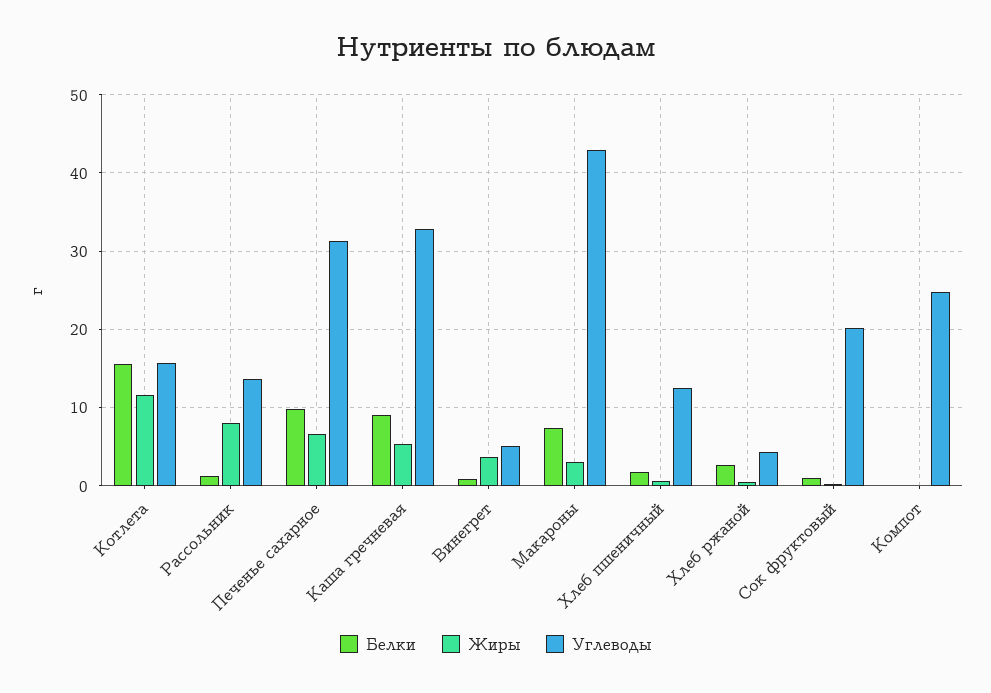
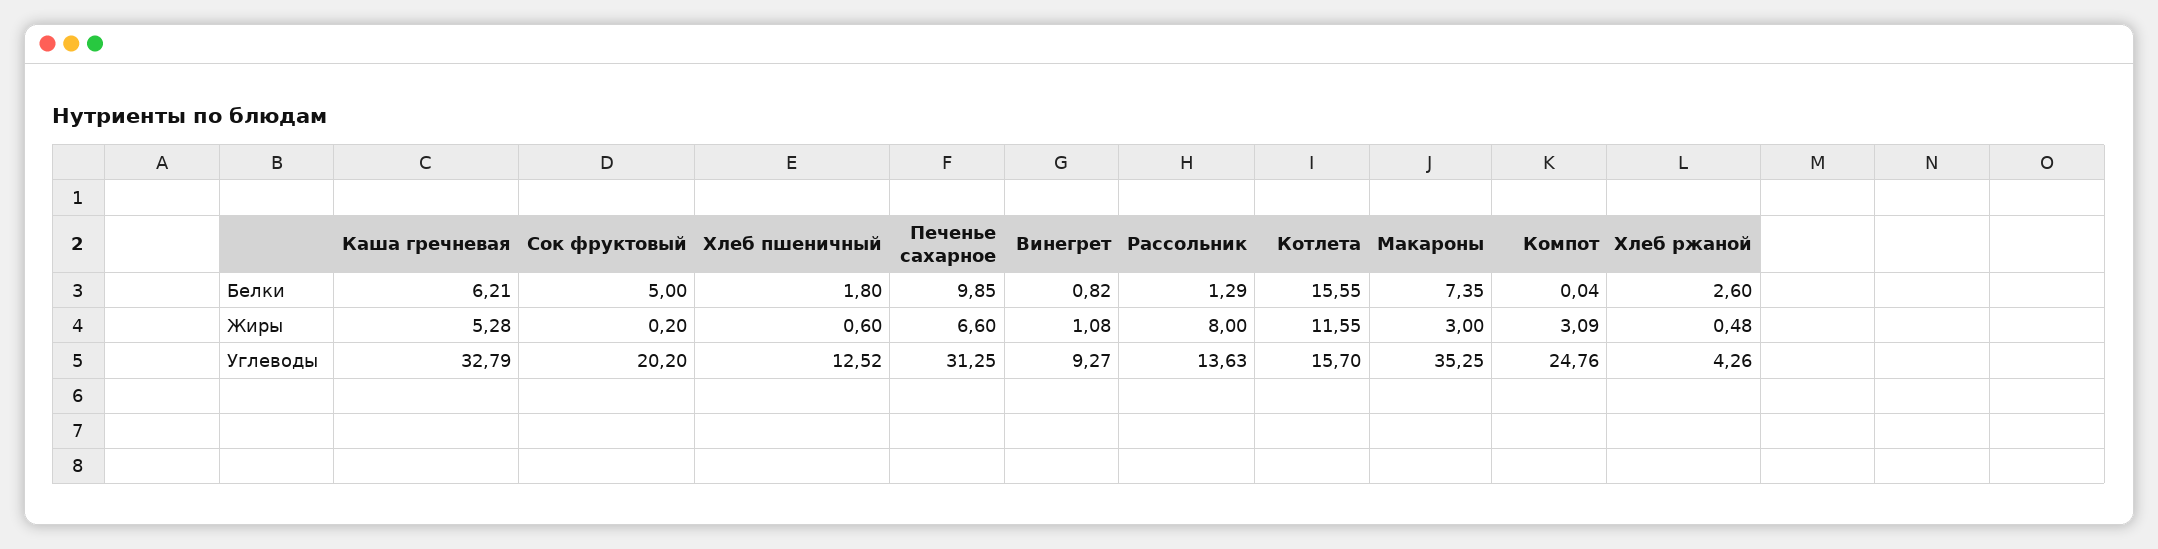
Белки, Каша гречневая: 9 -> 6.21
Жиры, Винегрет: 4 -> 1.08
Углеводы, Винегрет: 5 -> 9.27
Углеводы, Макароны: 43 -> 35.25
Белки, Сок фруктовый: 1 -> 5
Жиры, Компот: 0 -> 3.09

